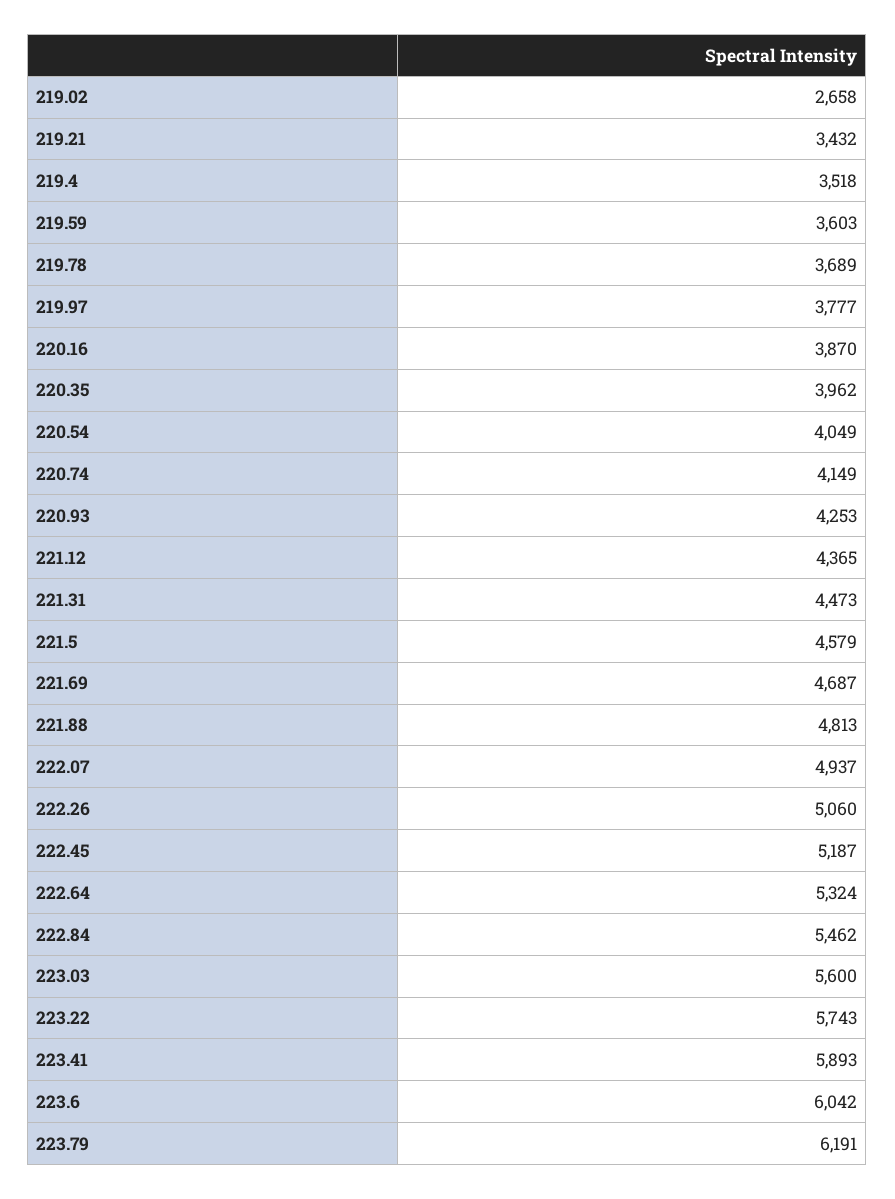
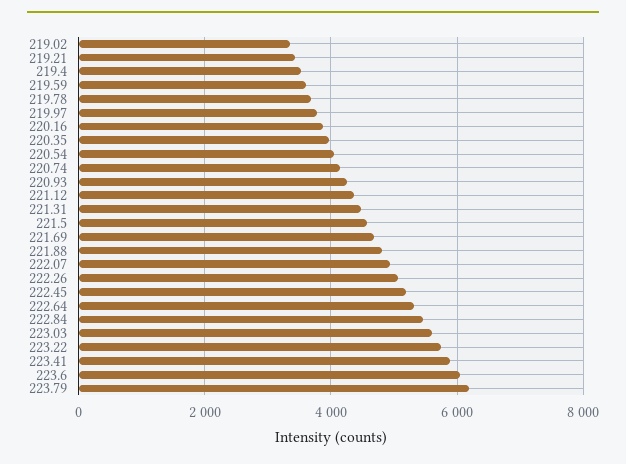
219.02: 2658 -> 3400

